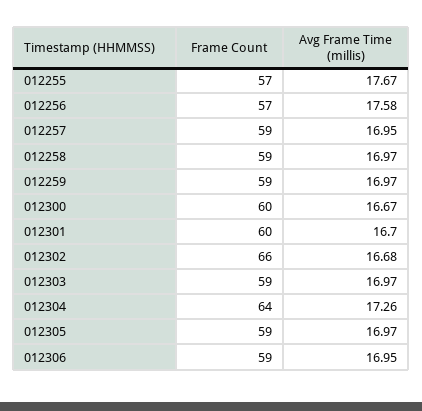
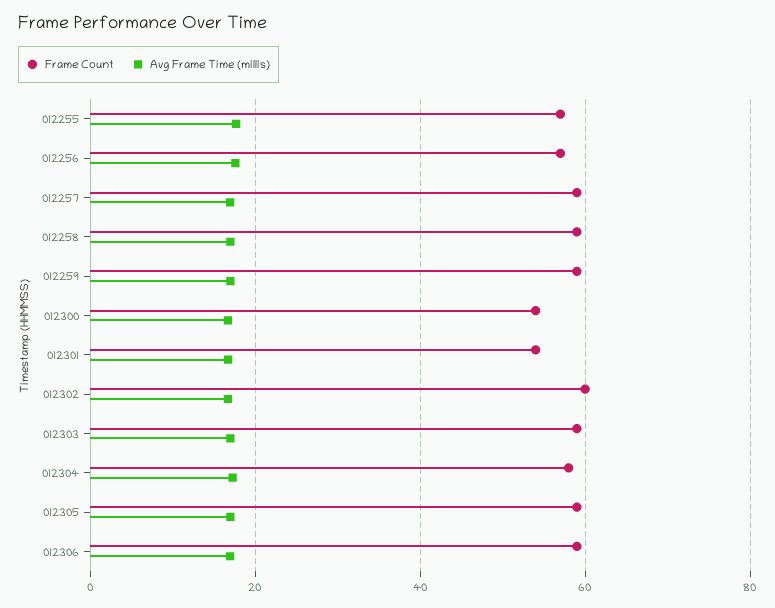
Frame Count, 012300: 60 -> 54
Frame Count, 012301: 60 -> 54
Frame Count, 012302: 66 -> 60
Frame Count, 012304: 64 -> 58

